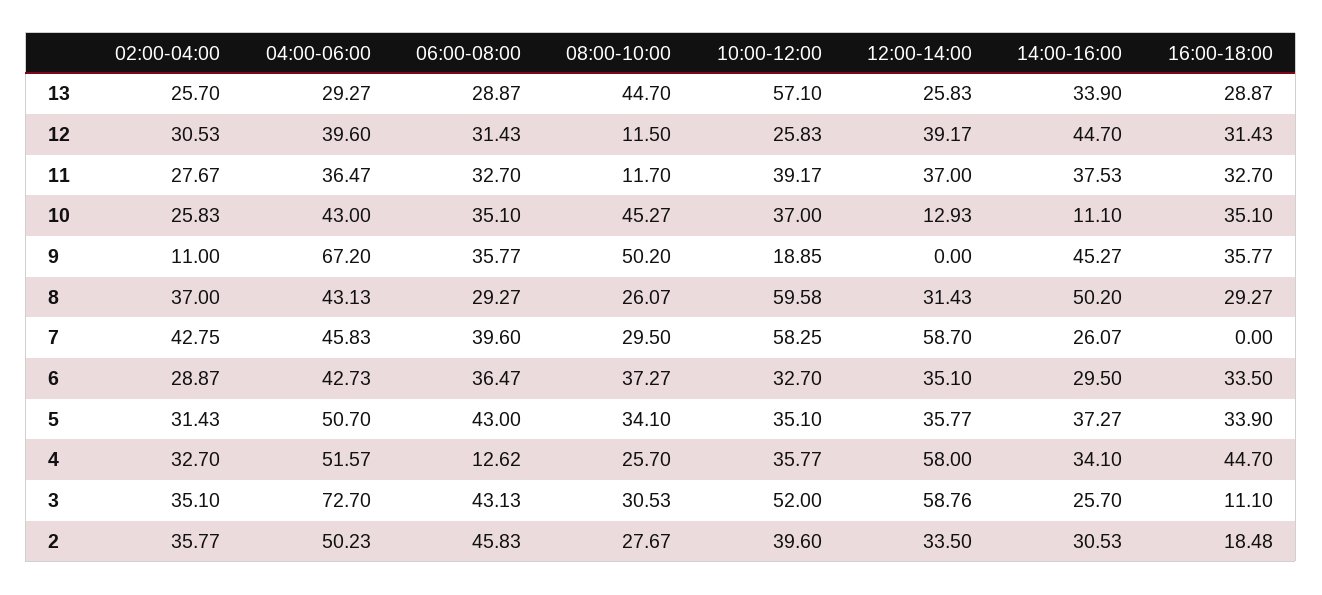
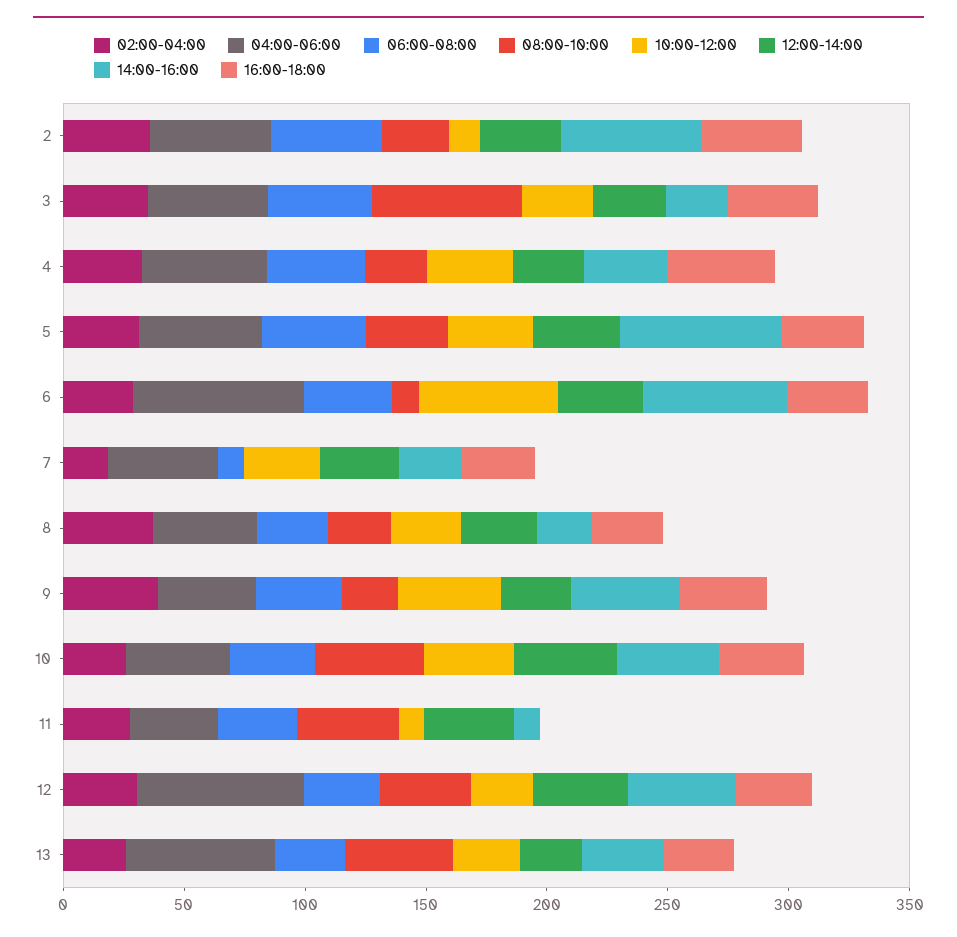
04:00-06:00, 13: 29.27 -> 60
10:00-12:00, 13: 57.1 -> 30
04:00-06:00, 12: 39.6 -> 70
08:00-10:00, 12: 11.5 -> 40
08:00-10:00, 11: 11.7 -> 40
10:00-12:00, 11: 39.17 -> 10
14:00-16:00, 11: 37.53 -> 10
16:00-18:00, 11: 32.7 -> 0
12:00-14:00, 10: 12.93 -> 40
14:00-16:00, 10: 11.1 -> 40
02:00-04:00, 9: 11 -> 40
04:00-06:00, 9: 67.2 -> 40
08:00-10:00, 9: 50.2 -> 20
10:00-12:00, 9: 18.85 -> 40
12:00-14:00, 9: 0 -> 30
10:00-12:00, 8: 59.58 -> 30
14:00-16:00, 8: 50.2 -> 20
02:00-04:00, 7: 42.75 -> 20
06:00-08:00, 7: 39.6 -> 10
08:00-10:00, 7: 29.5 -> 0
10:00-12:00, 7: 58.25 -> 30
12:00-14:00, 7: 58.7 -> 30
16:00-18:00, 7: 0 -> 30
04:00-06:00, 6: 42.73 -> 70
08:00-10:00, 6: 37.27 -> 10
10:00-12:00, 6: 32.7 -> 60
14:00-16:00, 6: 29.5 -> 60
14:00-16:00, 5: 37.27 -> 70
06:00-08:00, 4: 12.62 -> 40
12:00-14:00, 4: 58 -> 30
04:00-06:00, 3: 72.7 -> 50
08:00-10:00, 3: 30.53 -> 60
10:00-12:00, 3: 52 -> 30
12:00-14:00, 3: 58.76 -> 30
16:00-18:00, 3: 11.1 -> 40
10:00-12:00, 2: 39.6 -> 10
14:00-16:00, 2: 30.53 -> 60
16:00-18:00, 2: 18.48 -> 40

